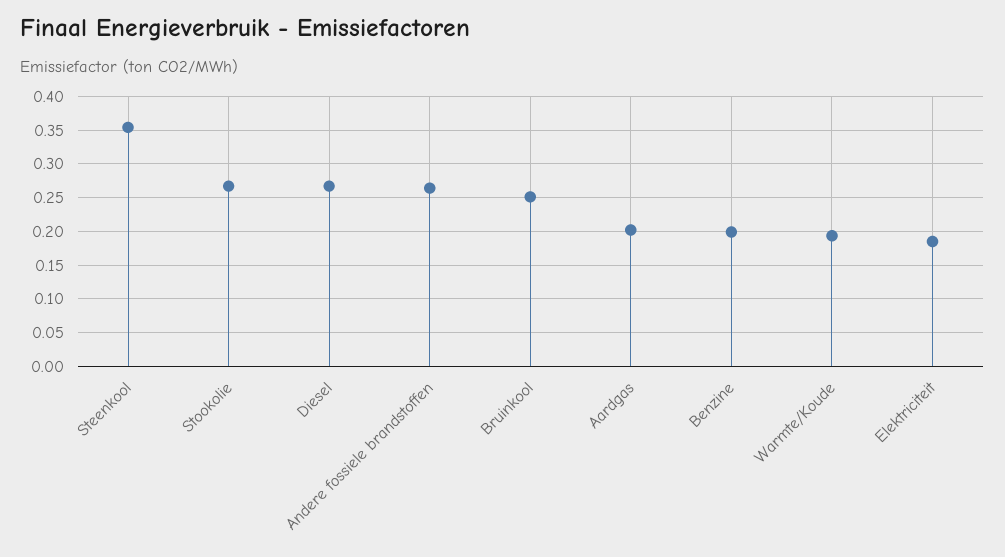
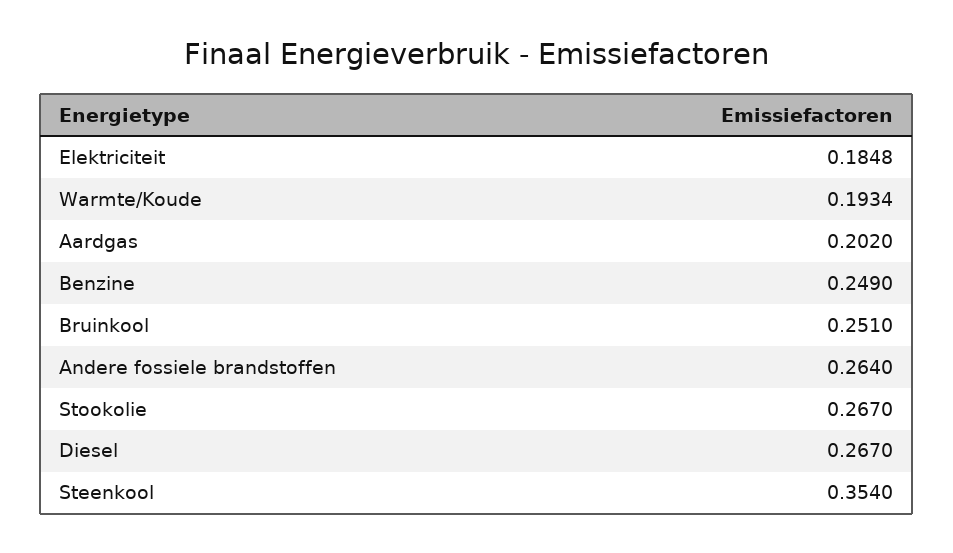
Benzine: 0.2 -> 0.249

